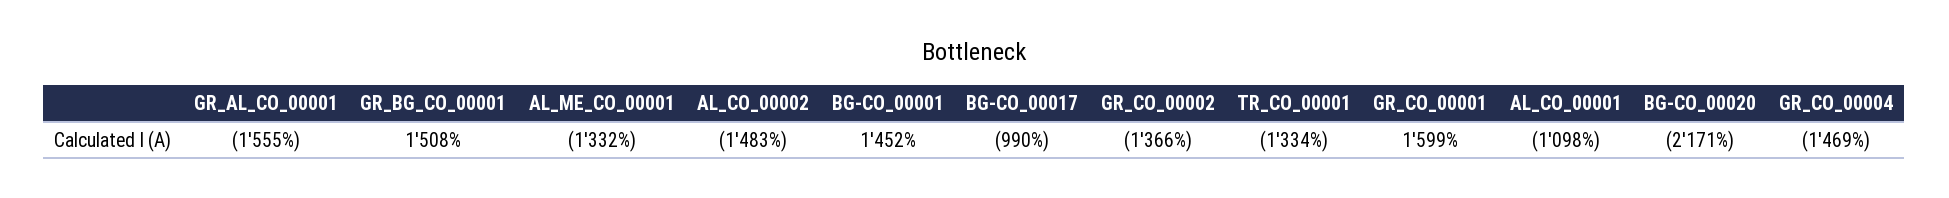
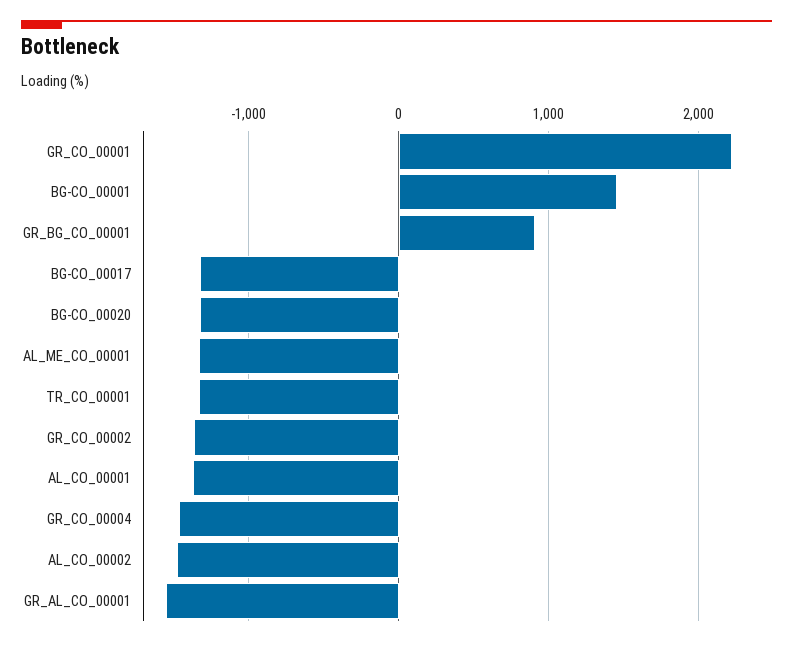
GR_BG_CO_00001: 1508 -> 900
BG-CO_00017: -990 -> -1300
GR_CO_00001: 1599 -> 2200
AL_CO_00001: -1098 -> -1400
BG-CO_00020: -2171 -> -1300

